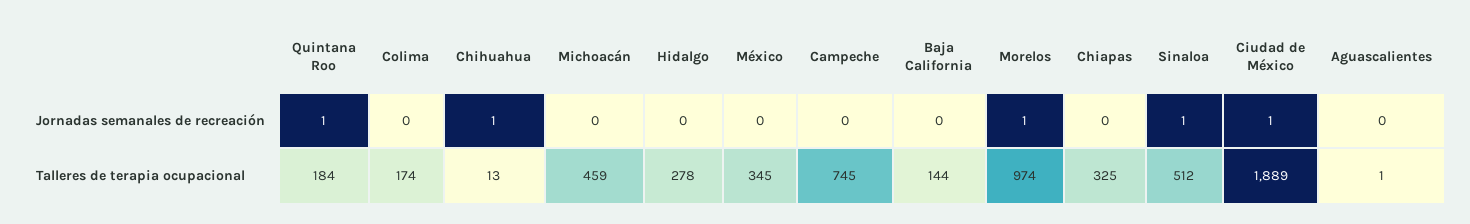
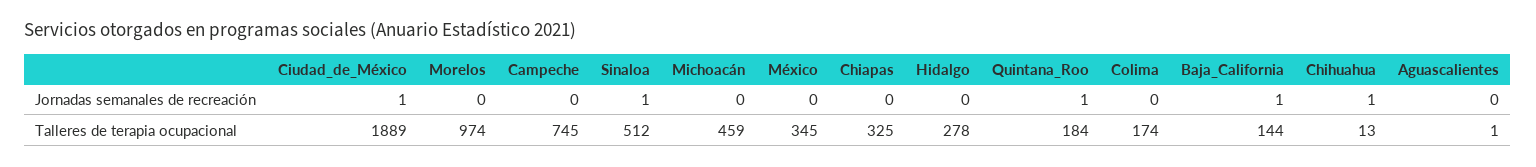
Baja California, Jornadas semanales de recreación: 0 -> 1
Morelos, Jornadas semanales de recreación: 1 -> 0

